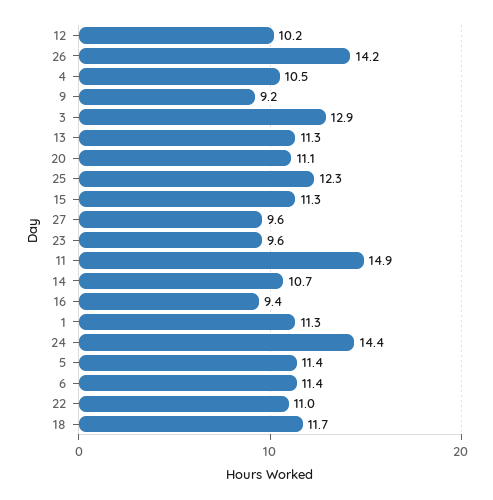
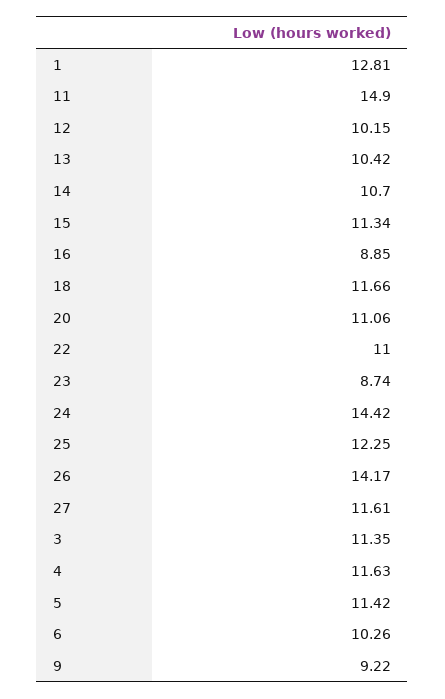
4: 10.5 -> 11.63
3: 12.9 -> 11.35
13: 11.3 -> 10.42
27: 9.6 -> 11.61
23: 9.6 -> 8.74
16: 9.4 -> 8.85
1: 11.3 -> 12.81
6: 11.4 -> 10.26

